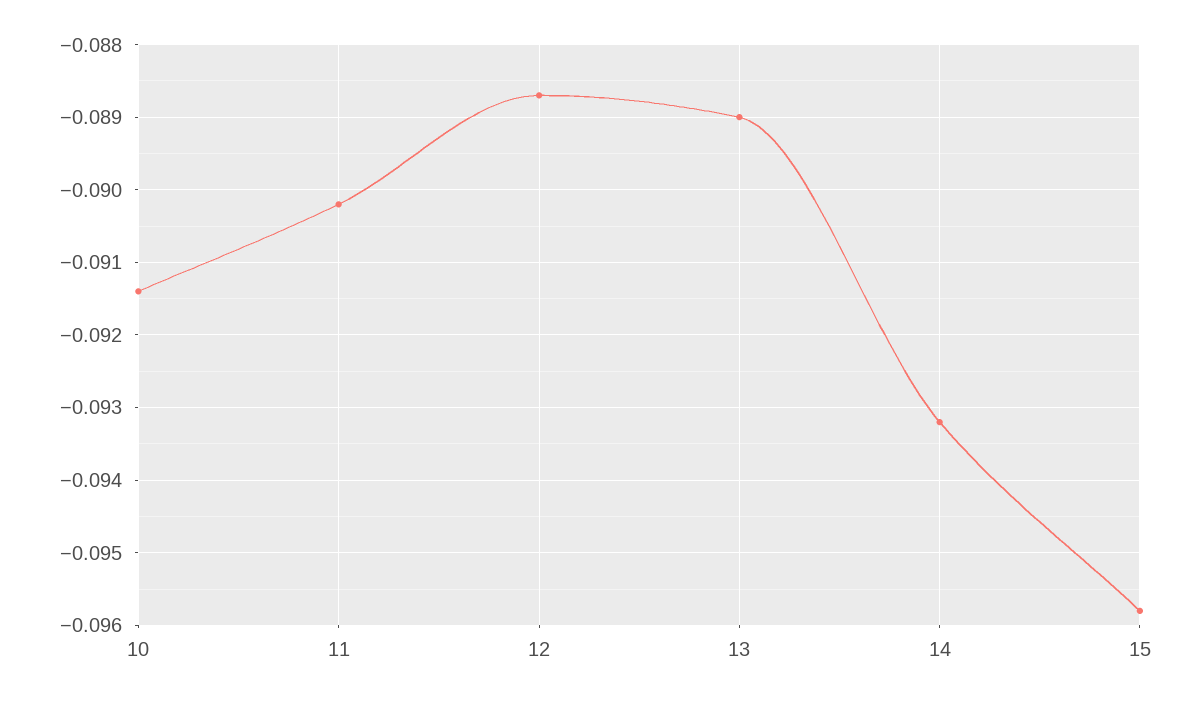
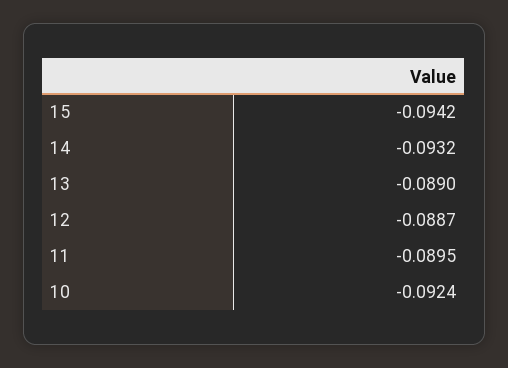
10: -0.0914 -> -0.0924
11: -0.0902 -> -0.0895
15: -0.0958 -> -0.0942

